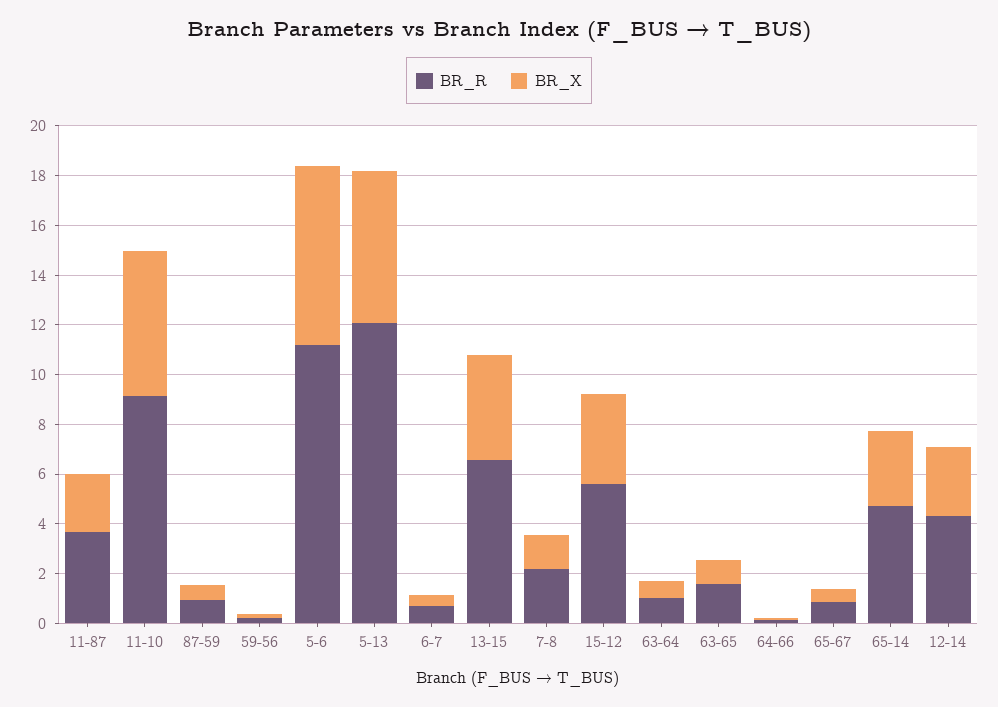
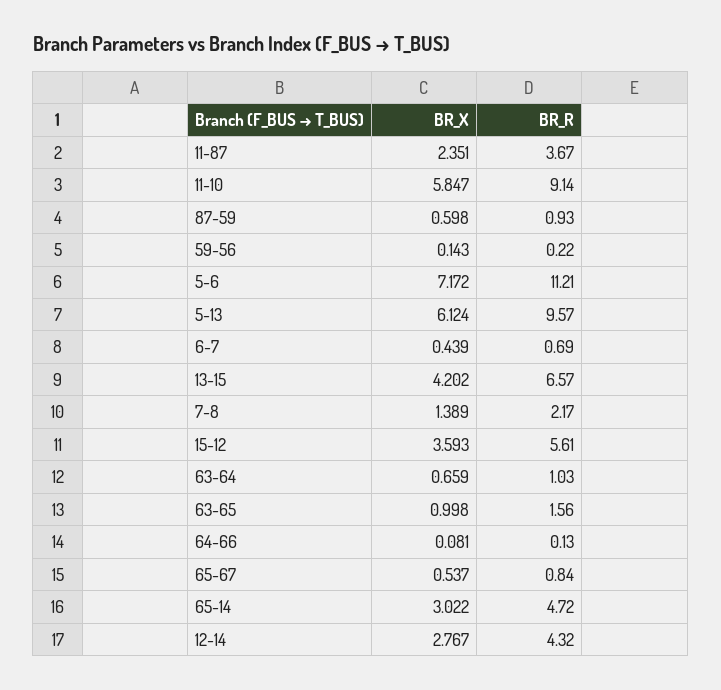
BR_R, 5-13: 12 -> 9.57

